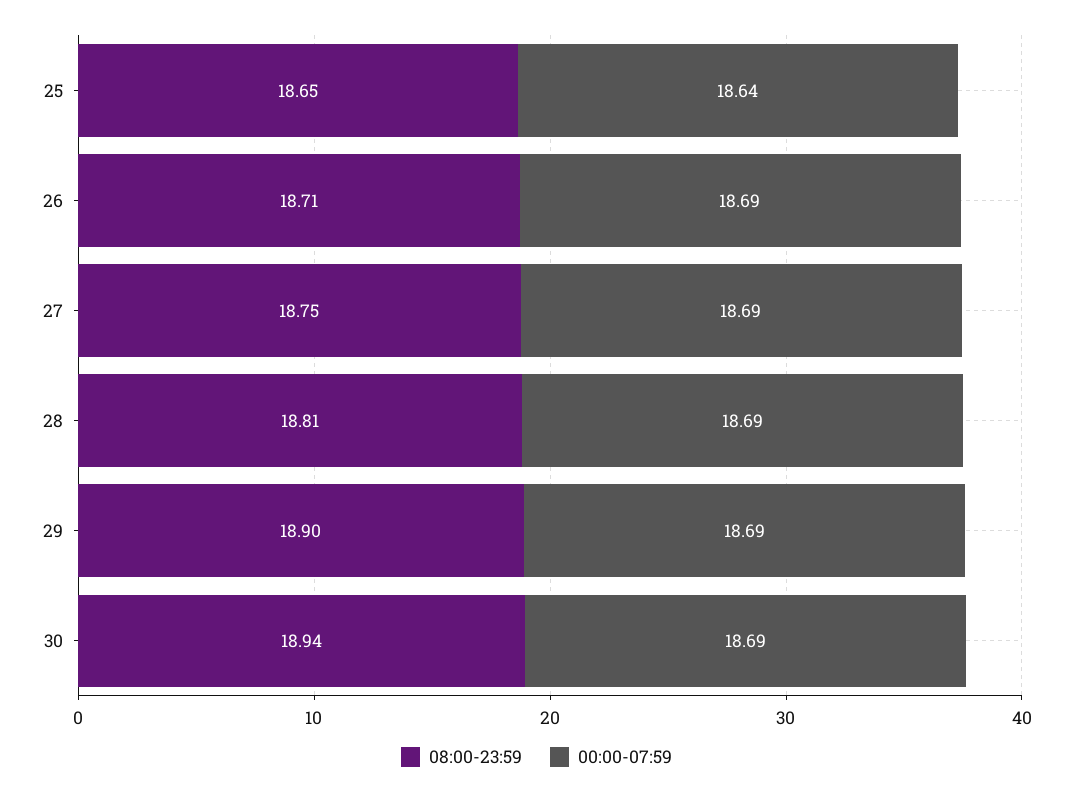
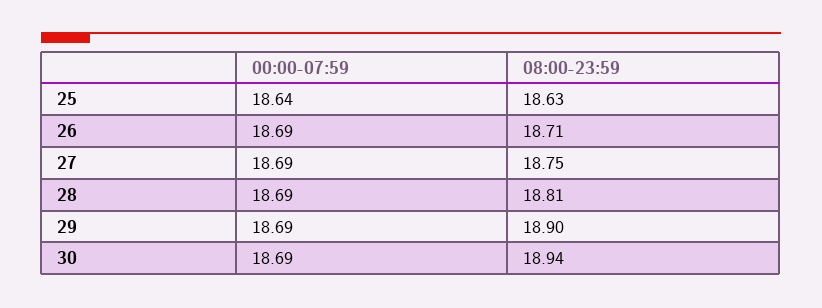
08:00-23:59, 25: 18.65 -> 18.63

